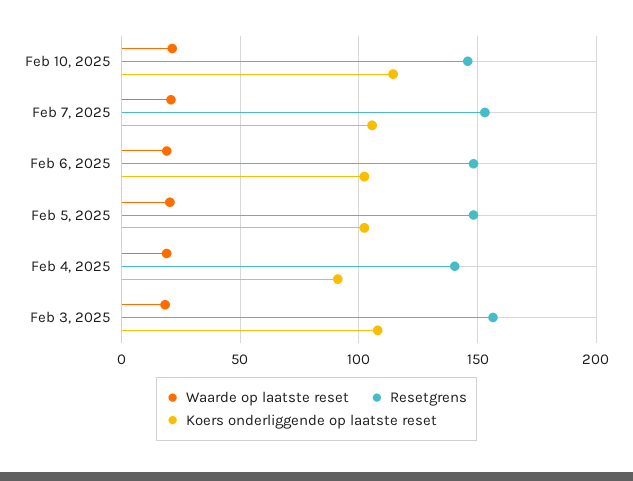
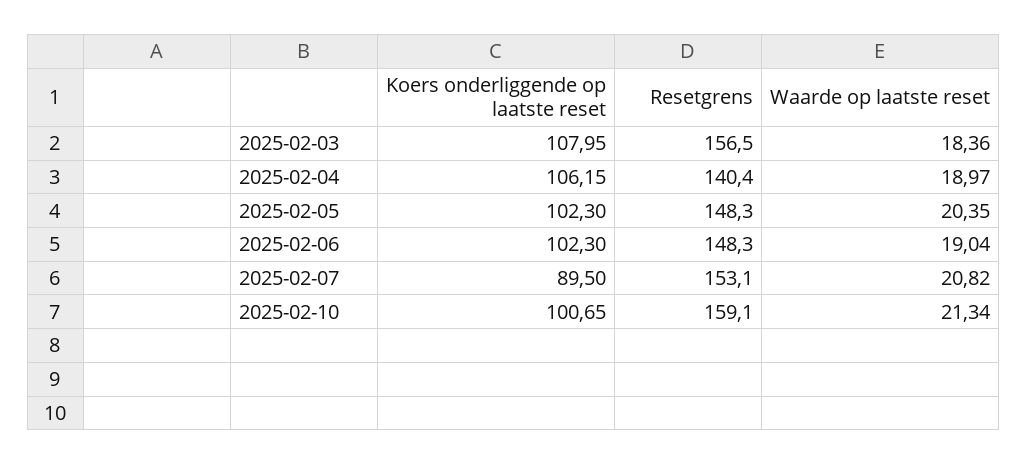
Resetgrens, Feb 10, 2025: 145 -> 159.1
Koers onderliggende op laatste reset, Feb 10, 2025: 115 -> 100.65
Koers onderliggende op laatste reset, Feb 7, 2025: 105 -> 89.5
Koers onderliggende op laatste reset, Feb 4, 2025: 90 -> 106.15

